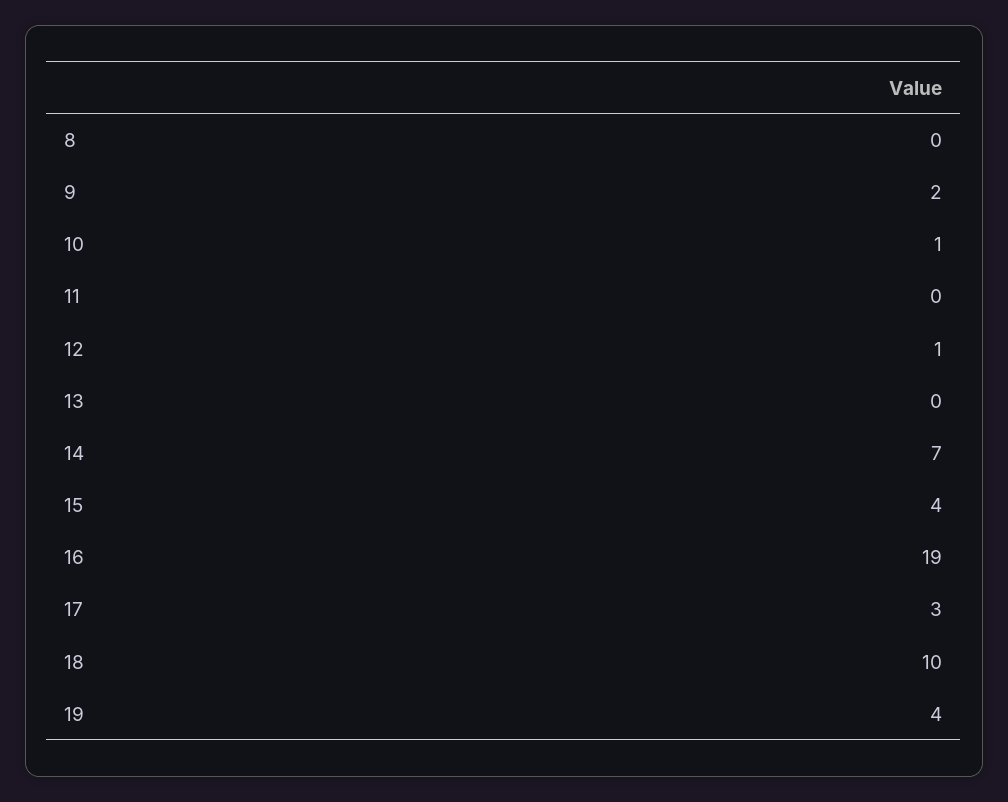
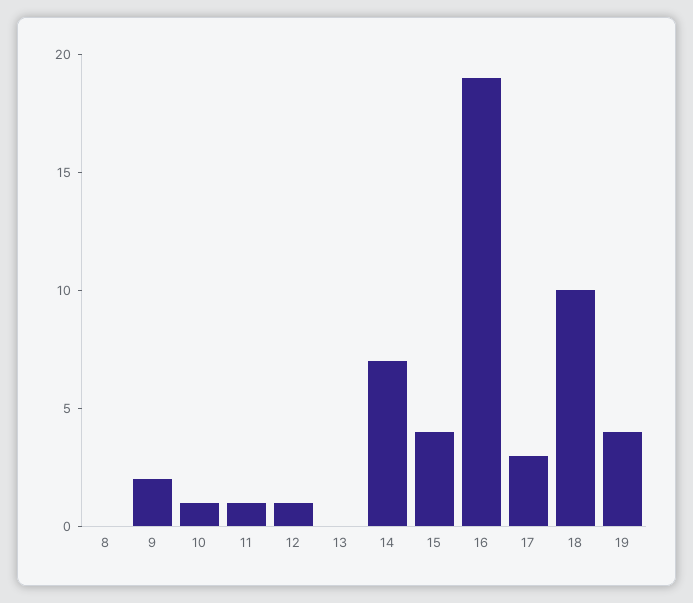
11: 0 -> 1

